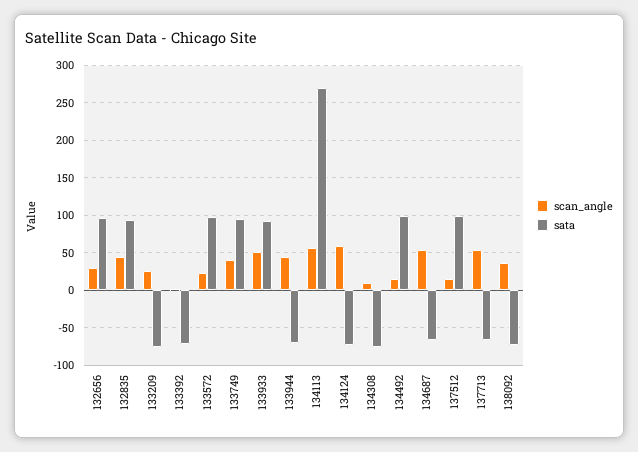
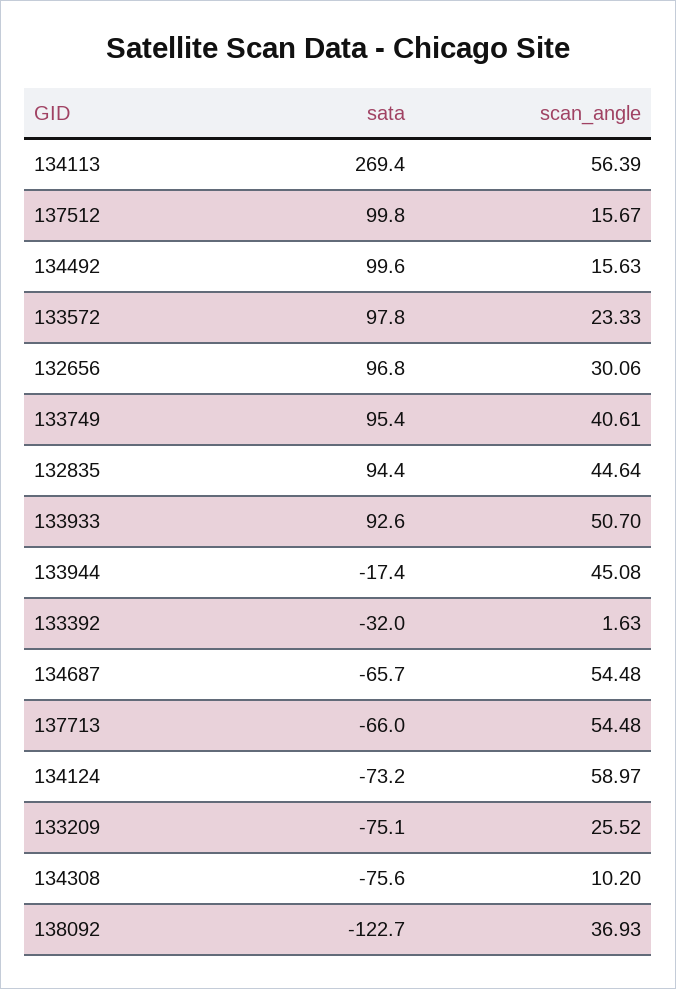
sata, 133392: -70 -> -32
sata, 133944: -70 -> -17.4
sata, 138092: -70 -> -122.7

